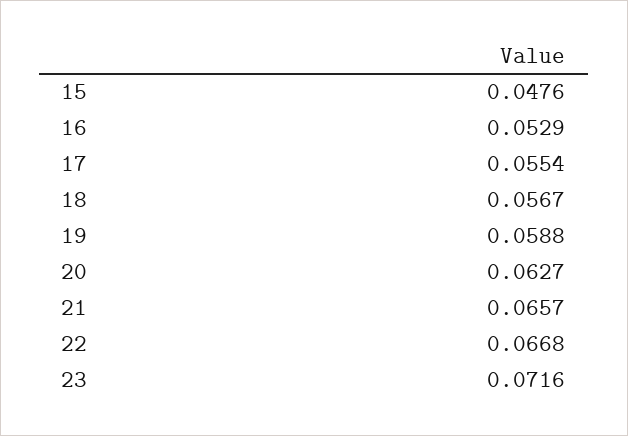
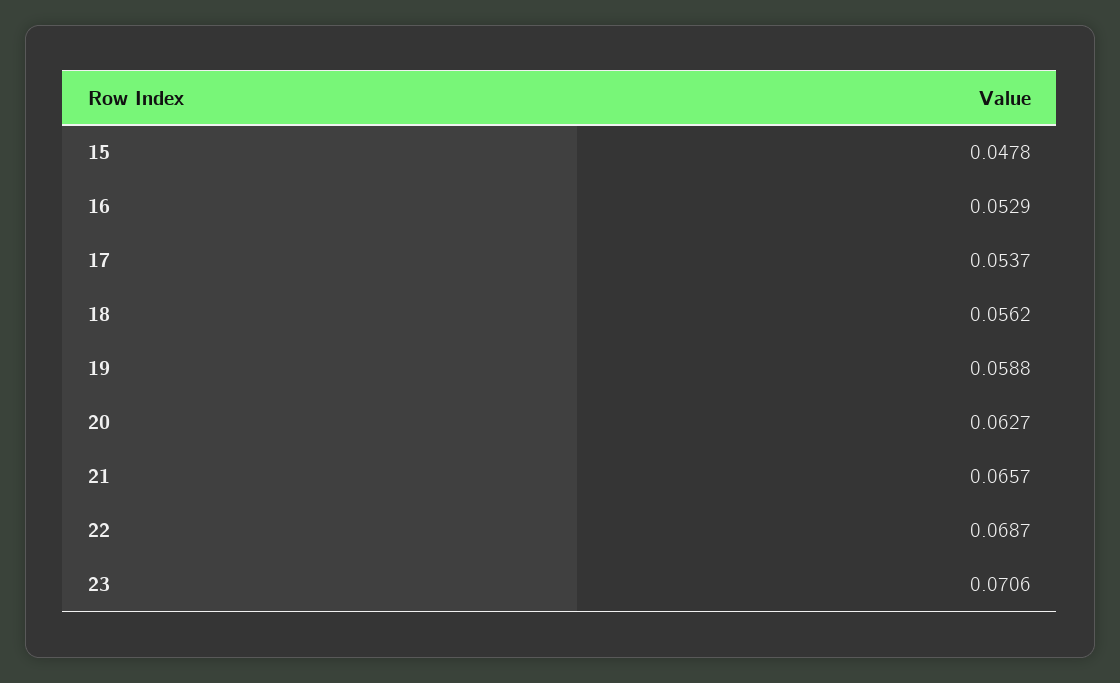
15: 0.0476 -> 0.0478
17: 0.0554 -> 0.0537
18: 0.0567 -> 0.0562
22: 0.0668 -> 0.0687
23: 0.0716 -> 0.0706

